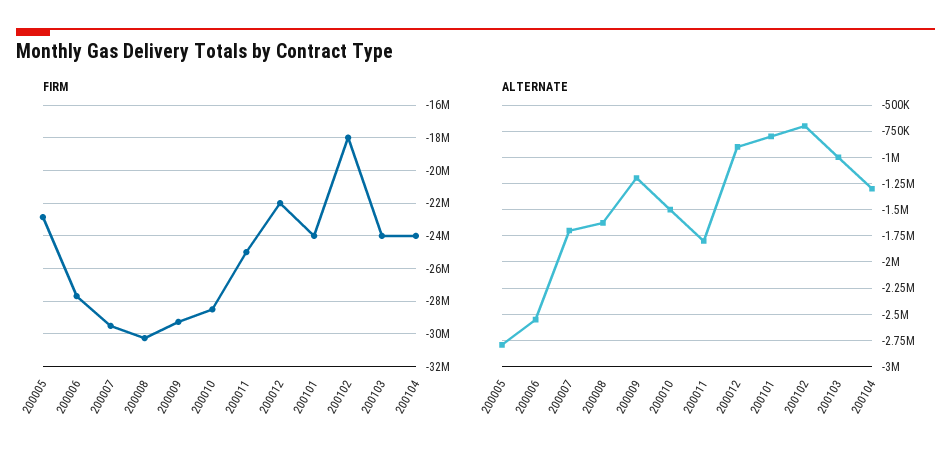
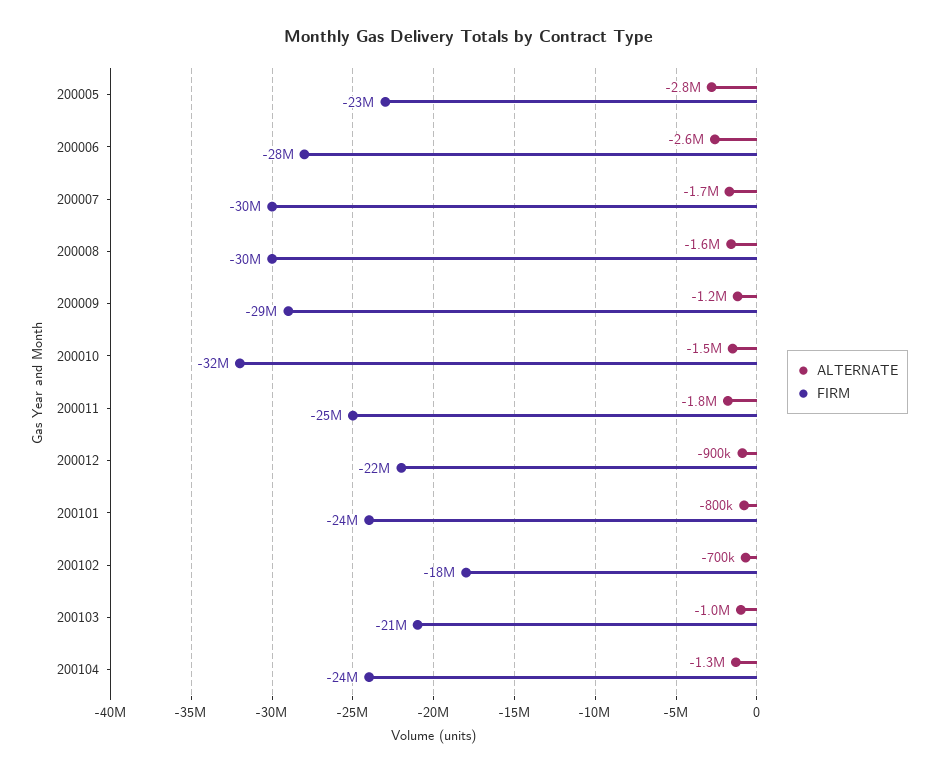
FIRM, 200010: -28500000 -> -32000000
FIRM, 200103: -24000000 -> -21000000

